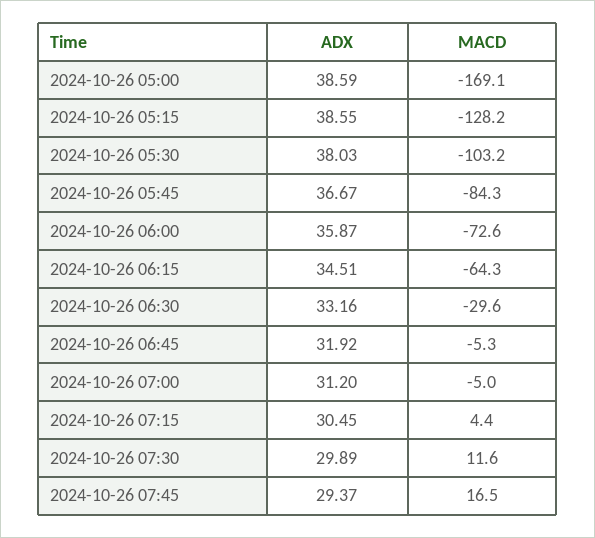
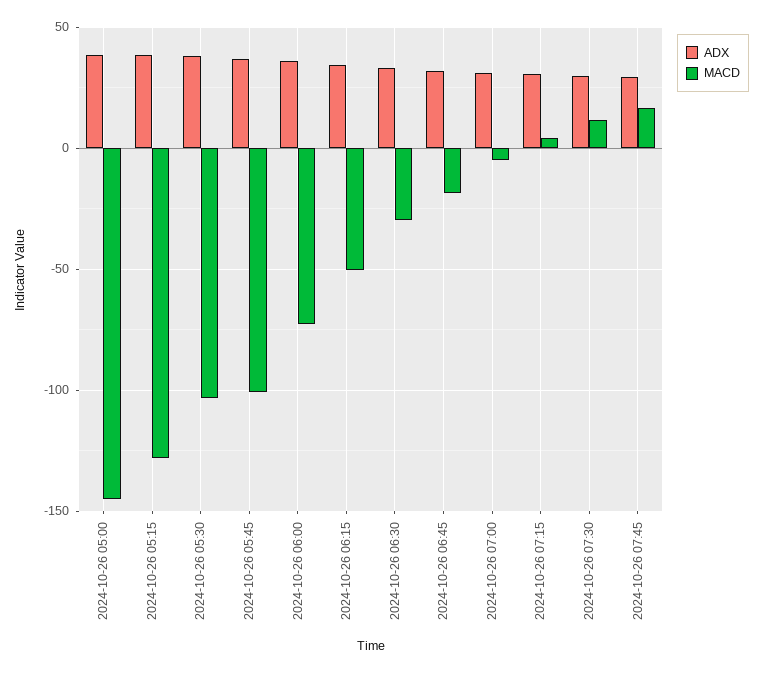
MACD, 2024-10-26 05:00: -169.1 -> -145
MACD, 2024-10-26 05:45: -84.3 -> -100
MACD, 2024-10-26 06:15: -64.3 -> -50
MACD, 2024-10-26 06:45: -5.3 -> -20

